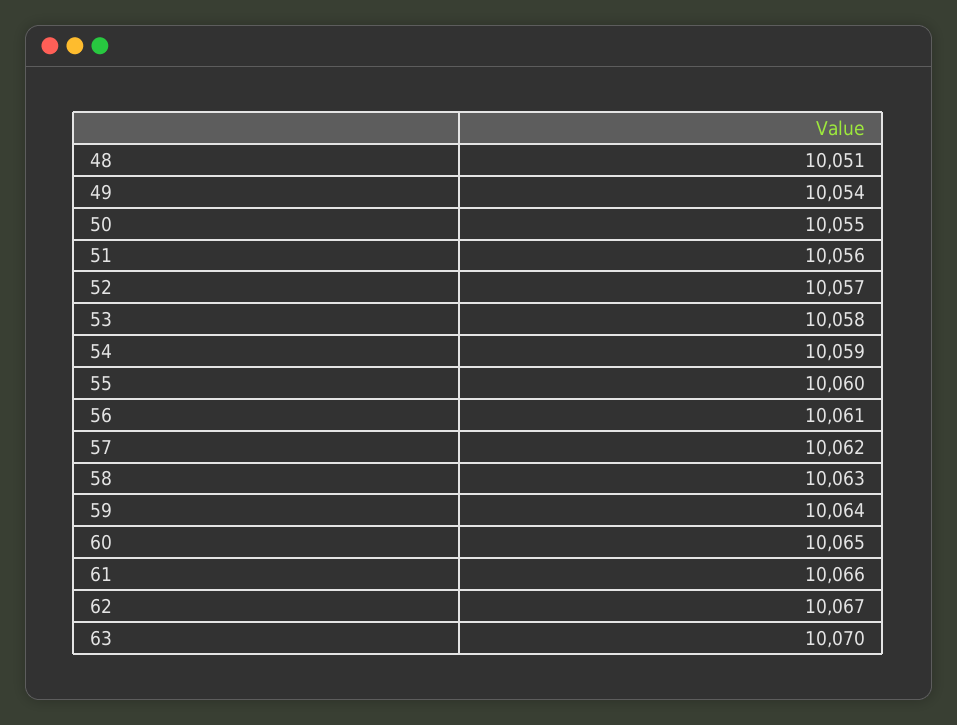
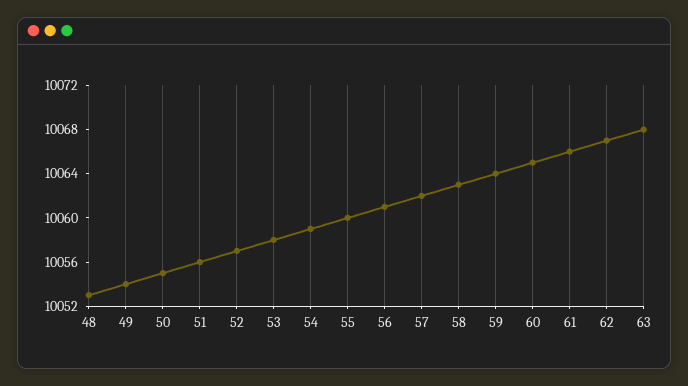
48: 10051 -> 10053
63: 10070 -> 10068

